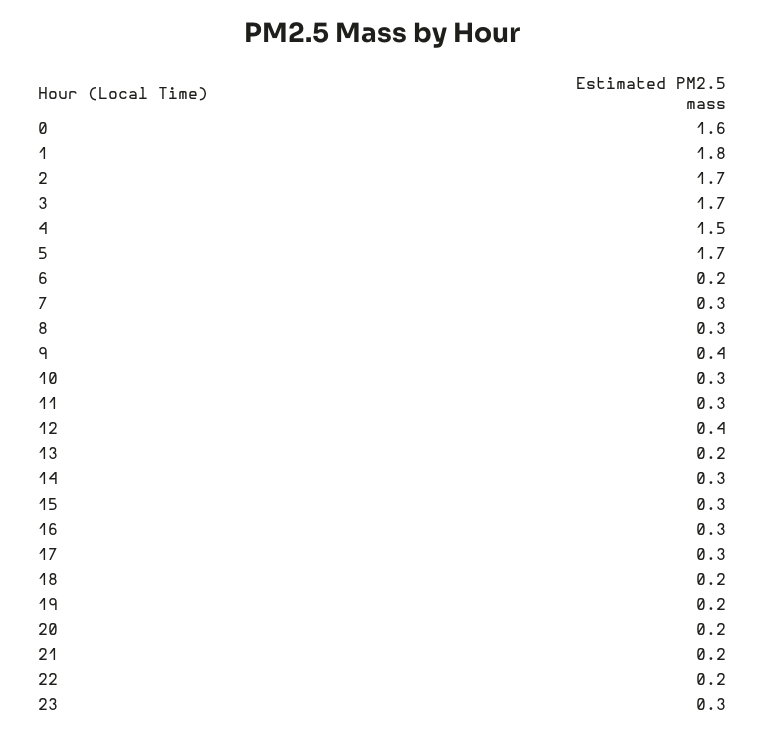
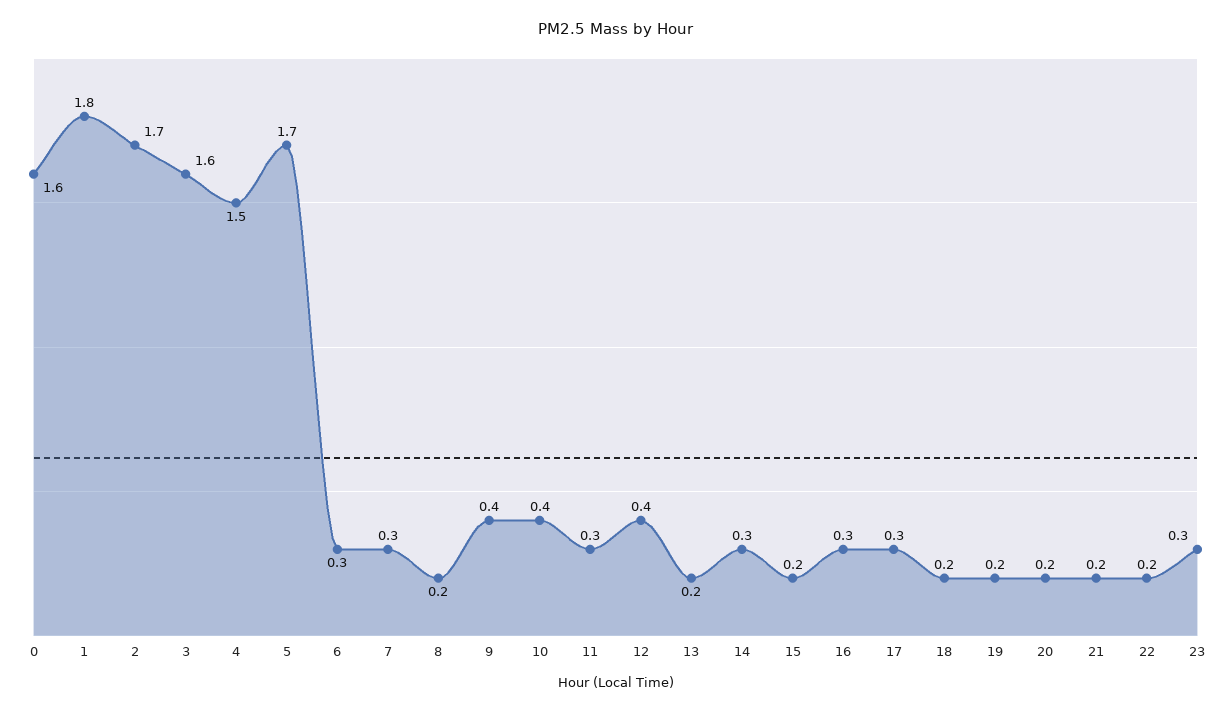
3: 1.7 -> 1.6
6: 0.2 -> 0.3
8: 0.3 -> 0.2
10: 0.3 -> 0.4
15: 0.3 -> 0.2

